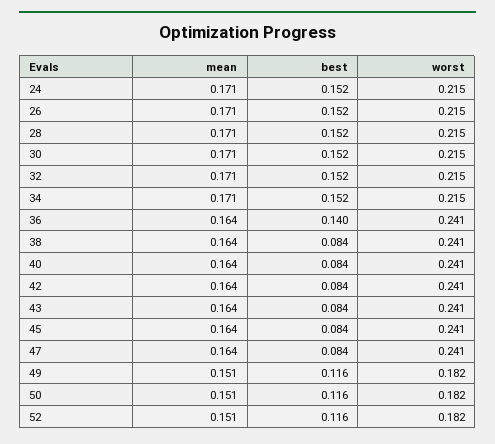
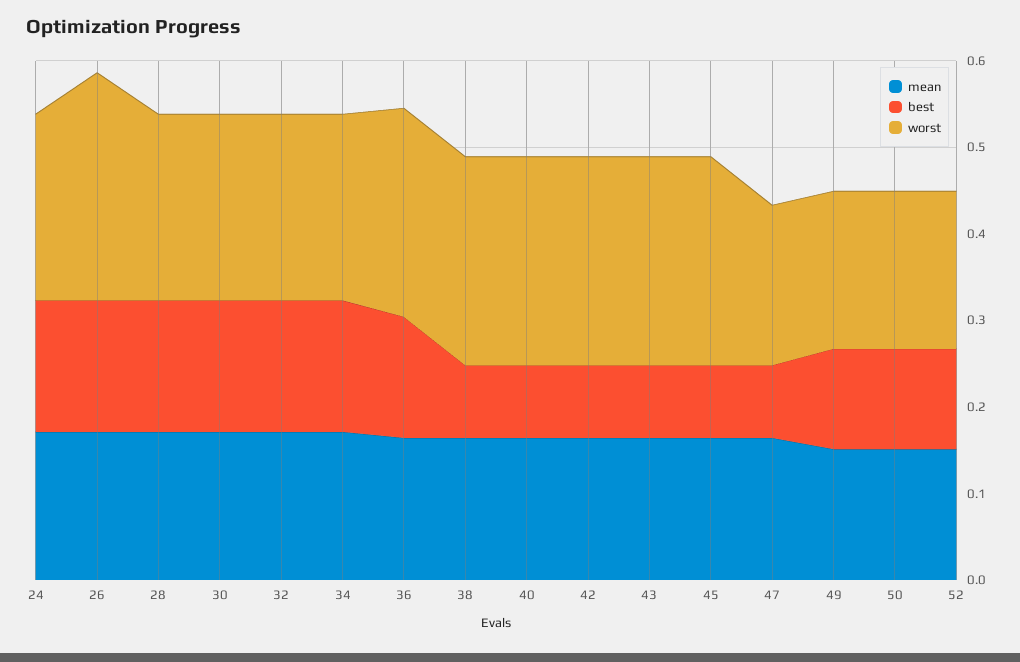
worst, 26: 0.215 -> 0.26
worst, 47: 0.241 -> 0.18

